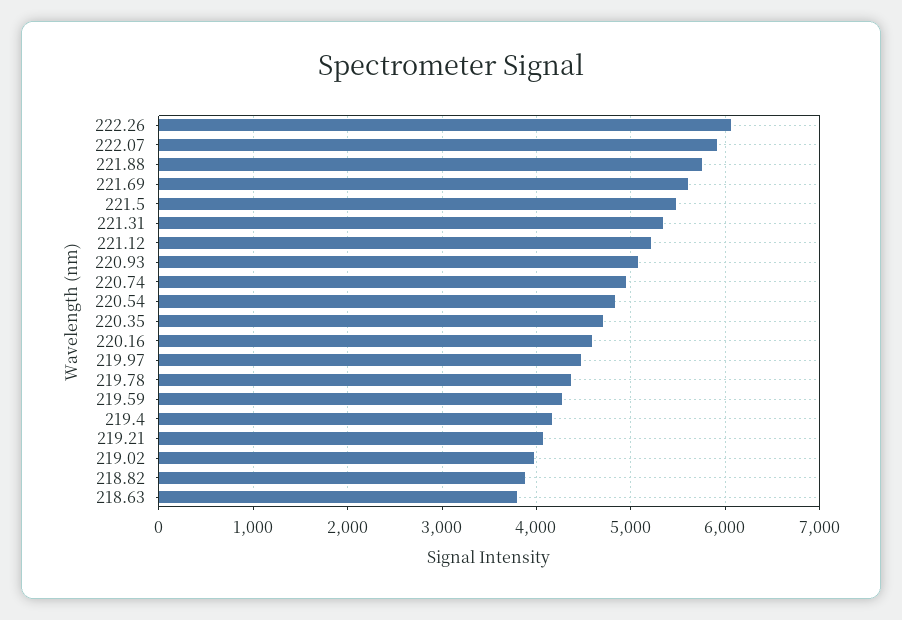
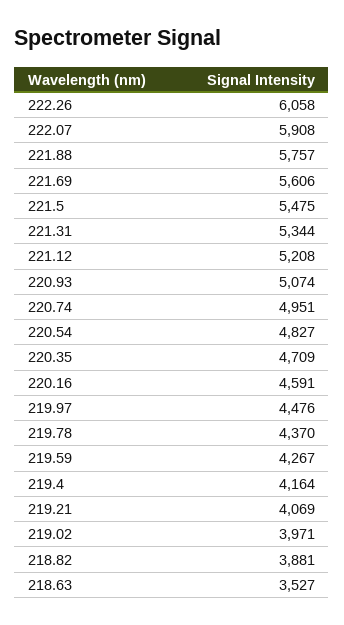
218.63: 3800 -> 3527

